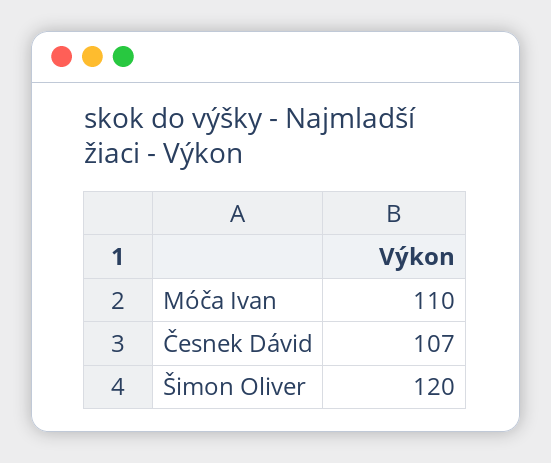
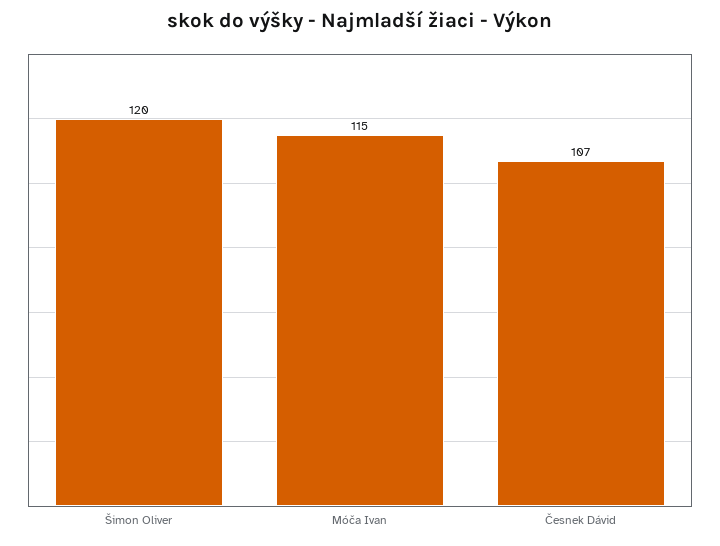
Móča Ivan: 110 -> 115

